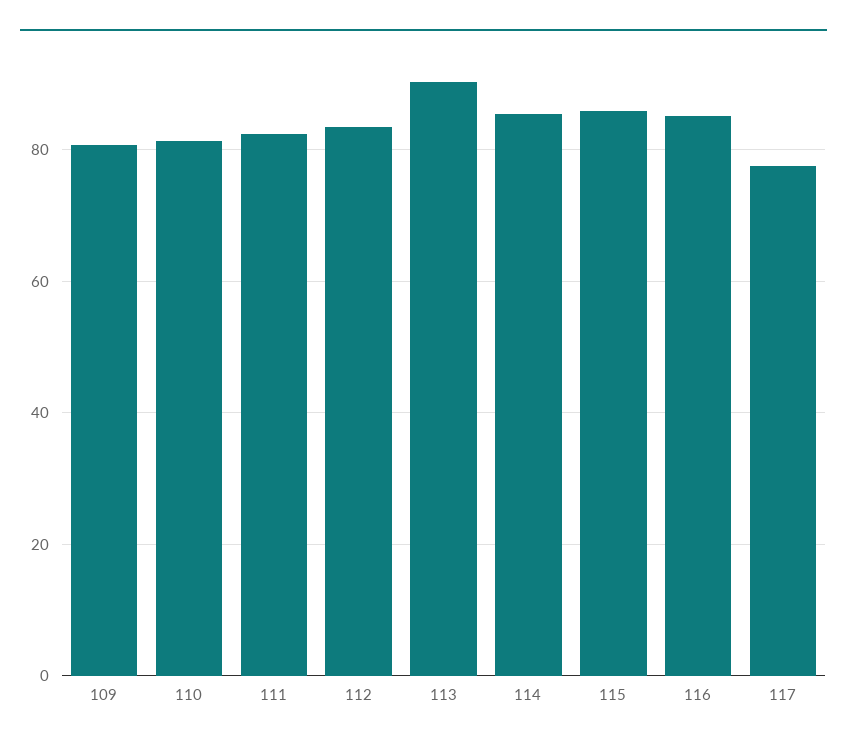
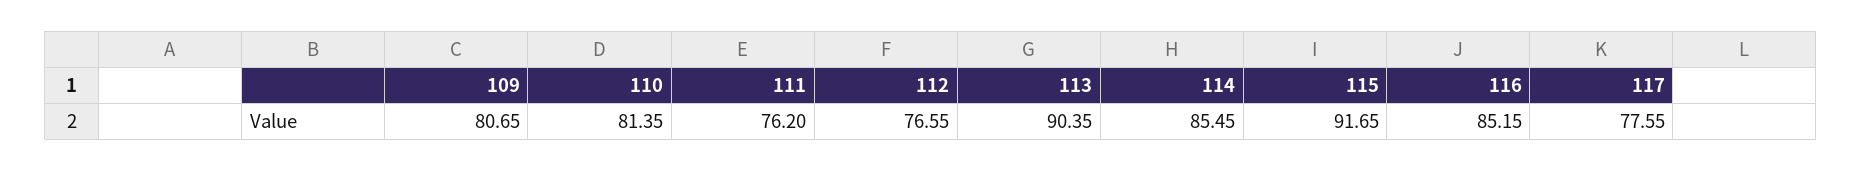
111: 82 -> 76.2
112: 84 -> 76.55
115: 86 -> 91.65

